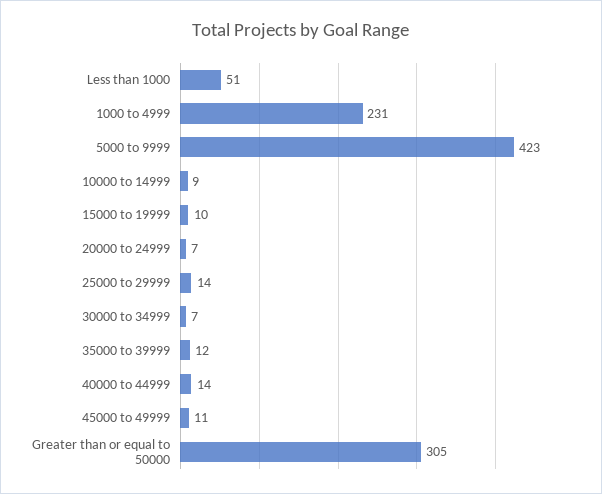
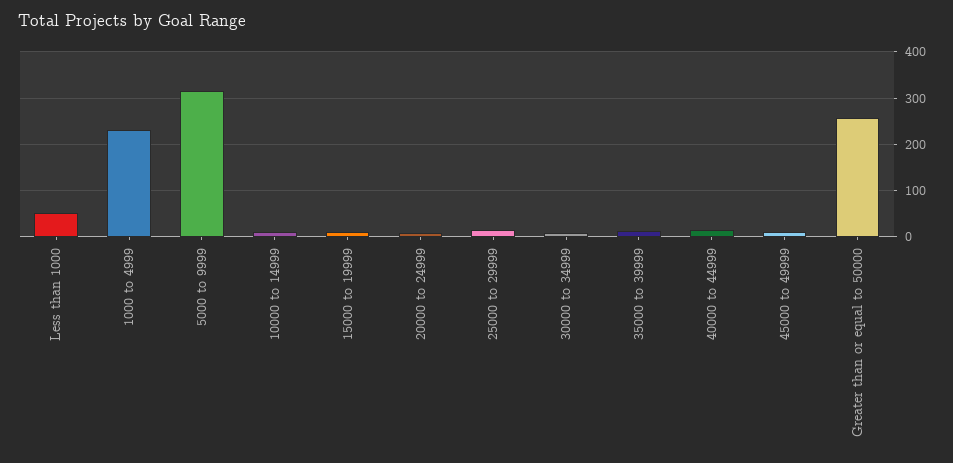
5000 to 9999: 423 -> 320
Greater than or equal to 50000: 305 -> 260

